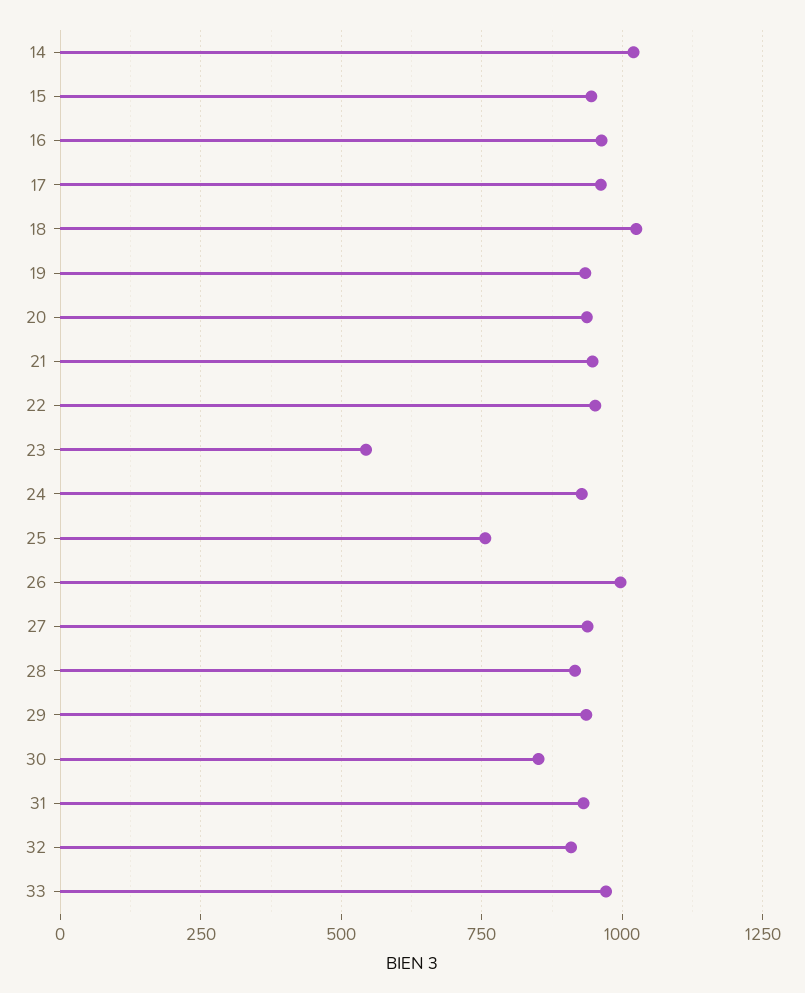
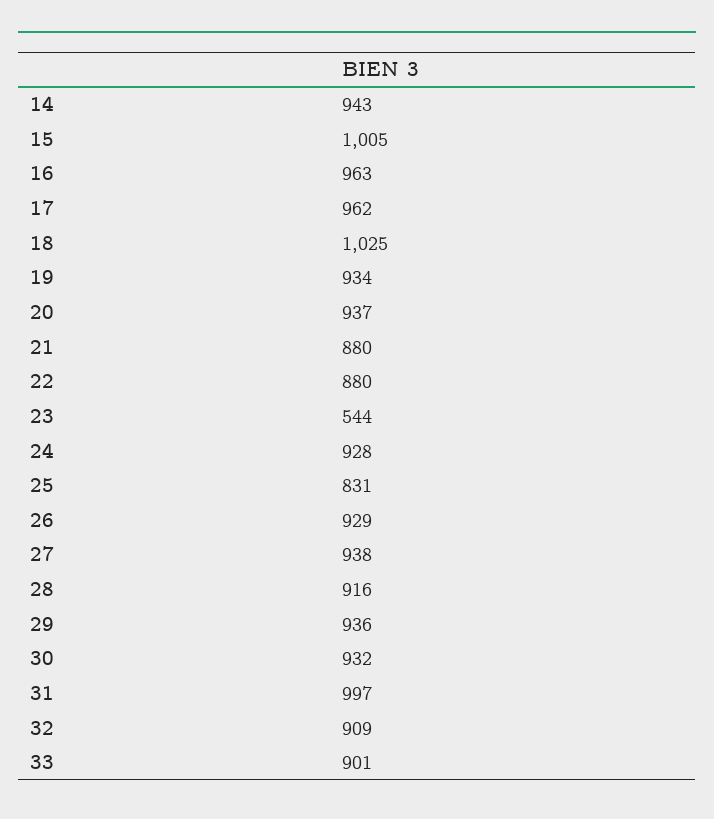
14: 1025 -> 943
15: 950 -> 1005
21: 950 -> 880
22: 950 -> 880
25: 750 -> 831
26: 1000 -> 929
30: 850 -> 932
31: 925 -> 997
33: 975 -> 901

